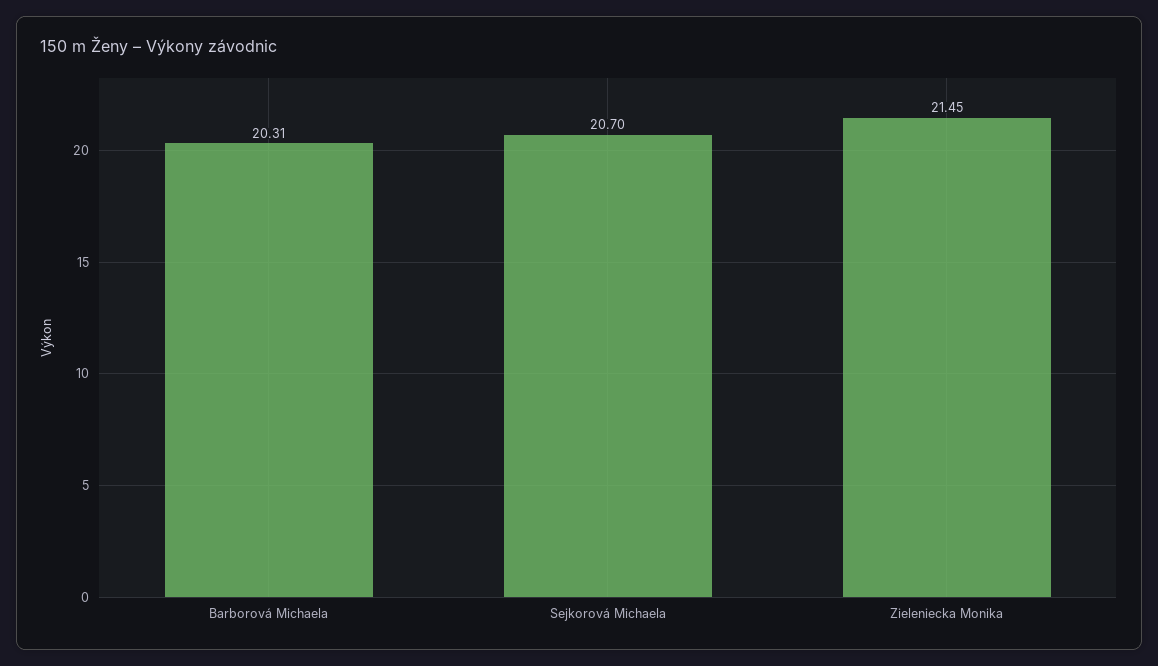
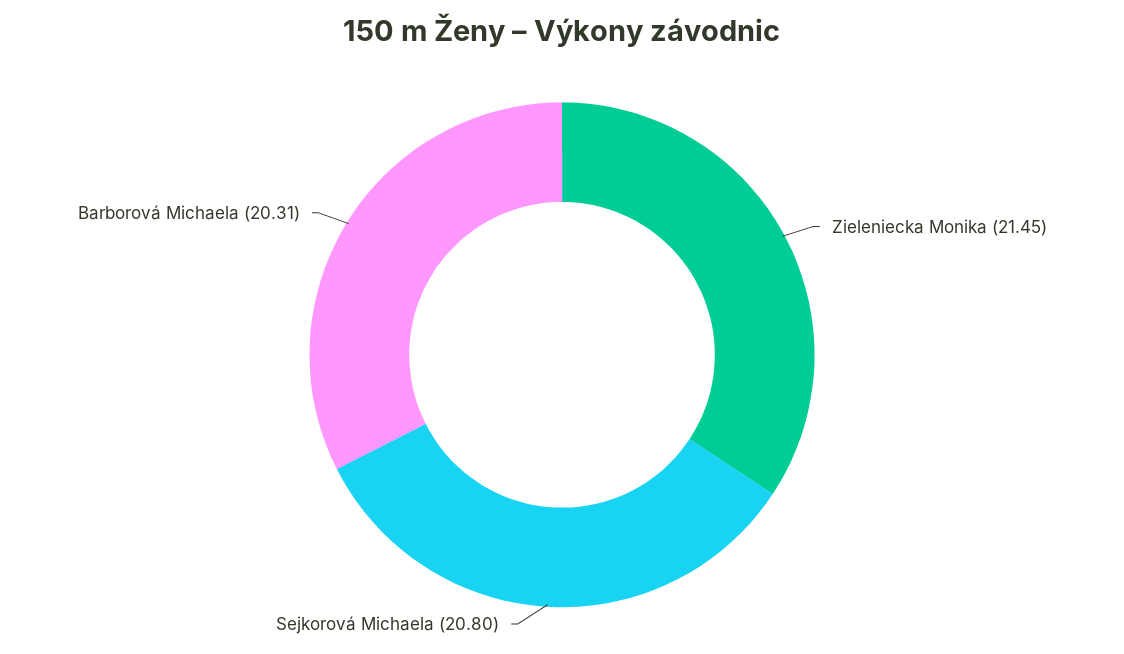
Sejkorová Michaela: 20.7 -> 20.8

